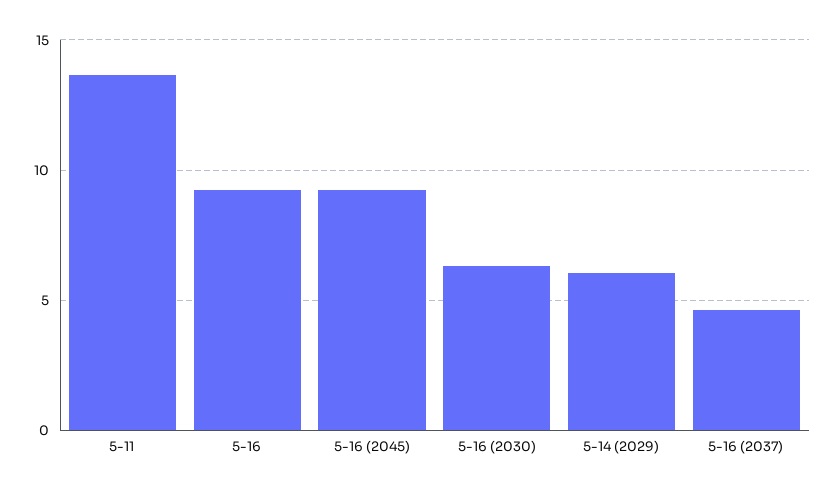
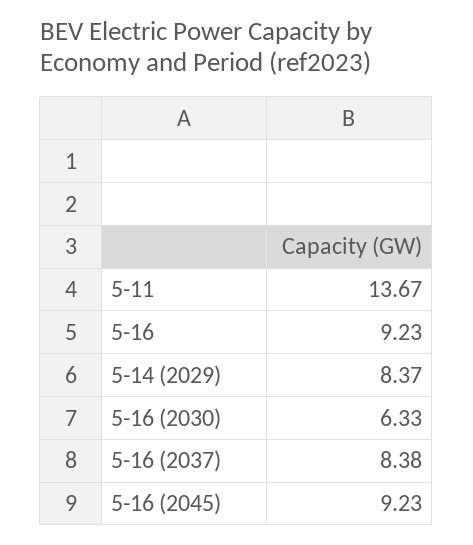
5-14 (2029): 6 -> 8.37
5-16 (2037): 4.5 -> 8.38

